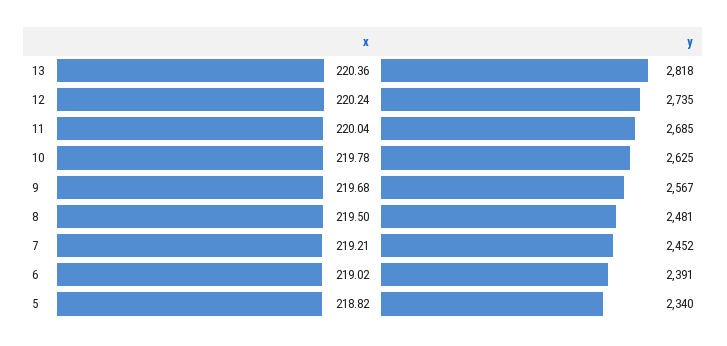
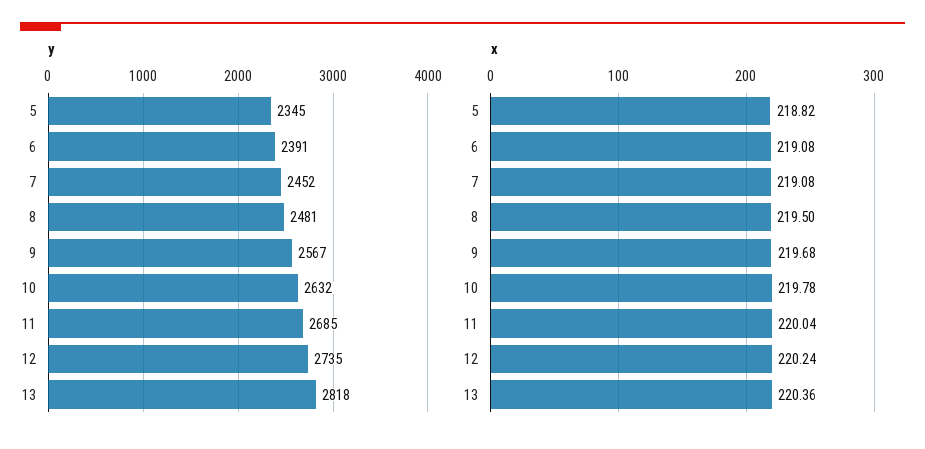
y, 10: 2625 -> 2632
x, 7: 219.21 -> 219.08
x, 6: 219.02 -> 219.08
y, 5: 2340 -> 2345

